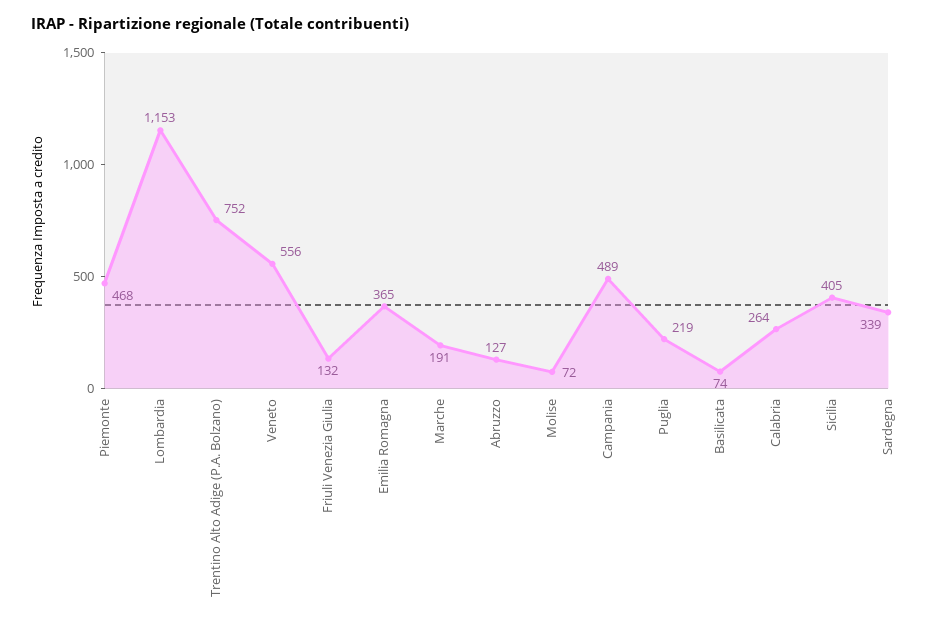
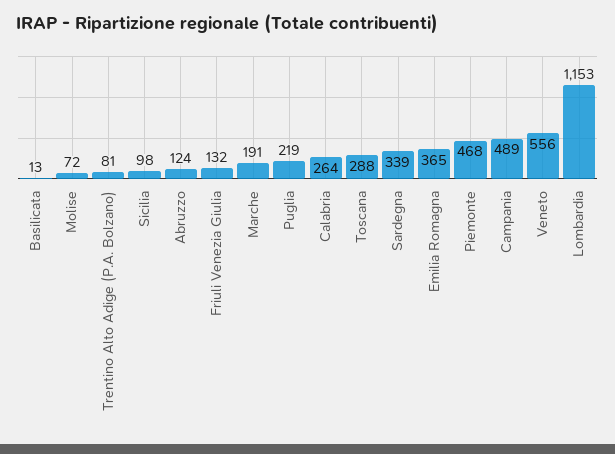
Trentino Alto Adige (P.A. Bolzano): 752 -> 81
Abruzzo: 127 -> 124
Basilicata: 74 -> 13
Sicilia: 405 -> 98
Toscana: none -> 288

